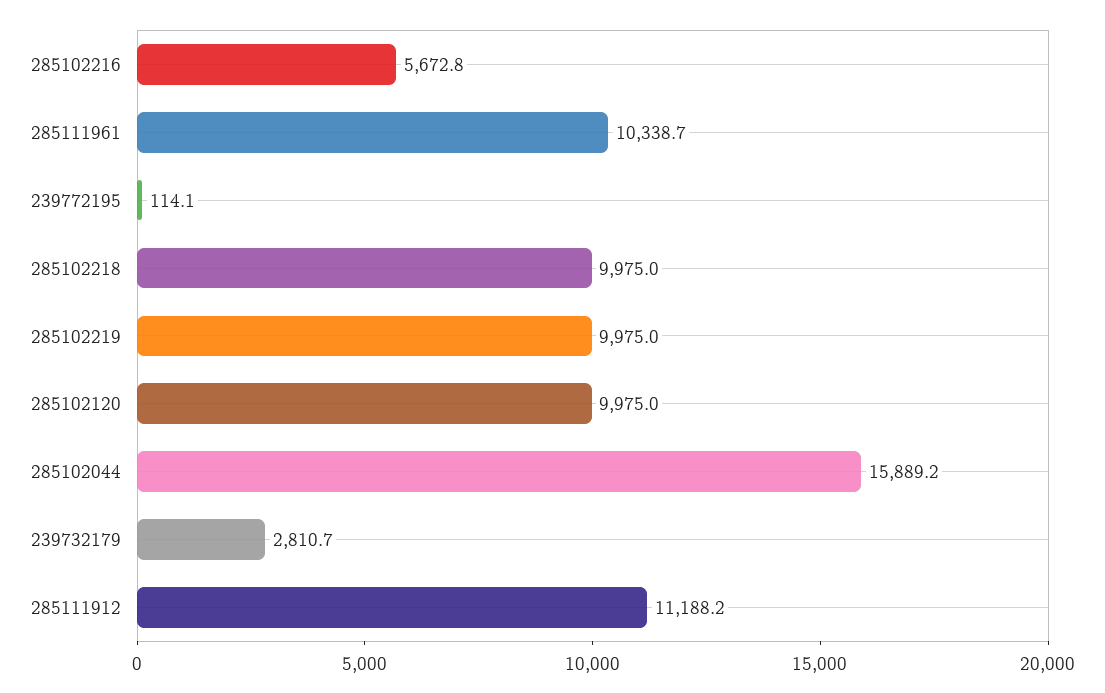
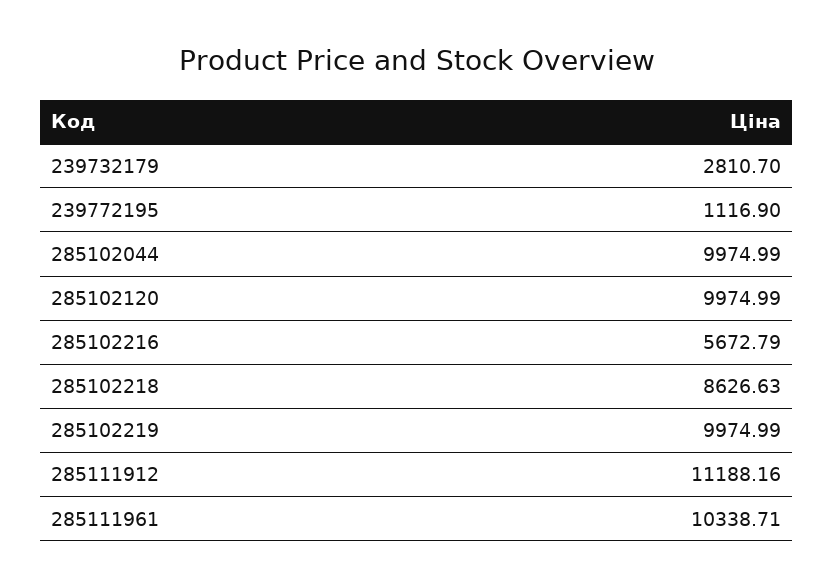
239772195: 114.1 -> 1116.9
285102218: 9975 -> 8626.63
285102044: 15889.2 -> 9974.99

